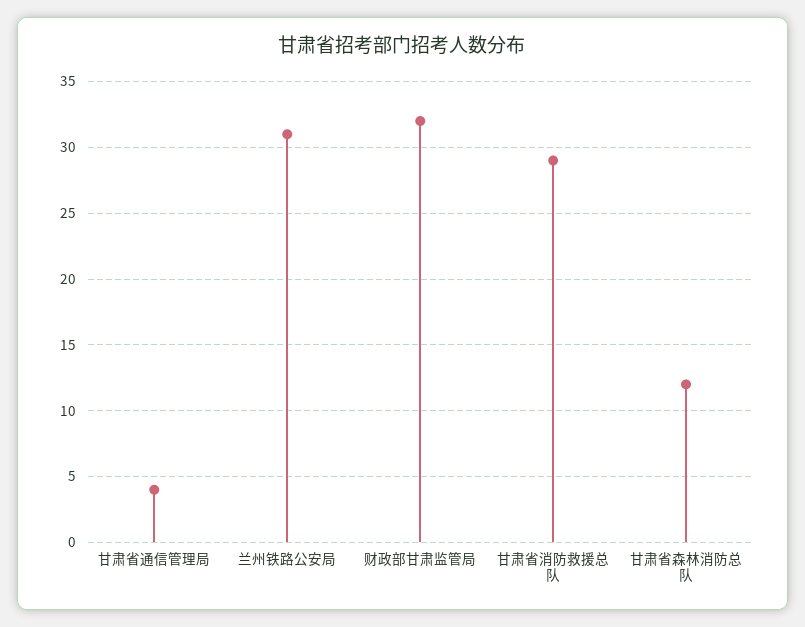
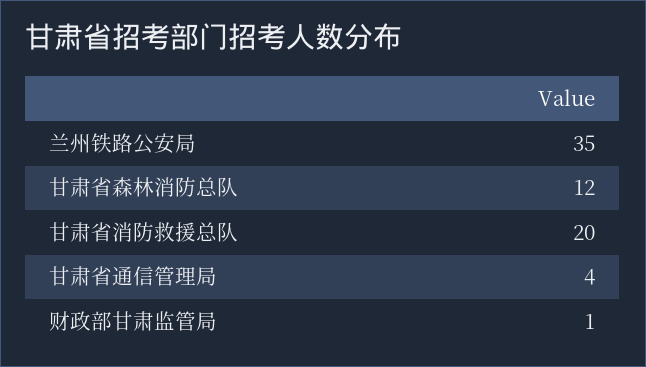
兰州铁路公安局: 31 -> 35
财政部甘肃监管局: 32 -> 1
甘肃省消防救援总队: 29 -> 20

